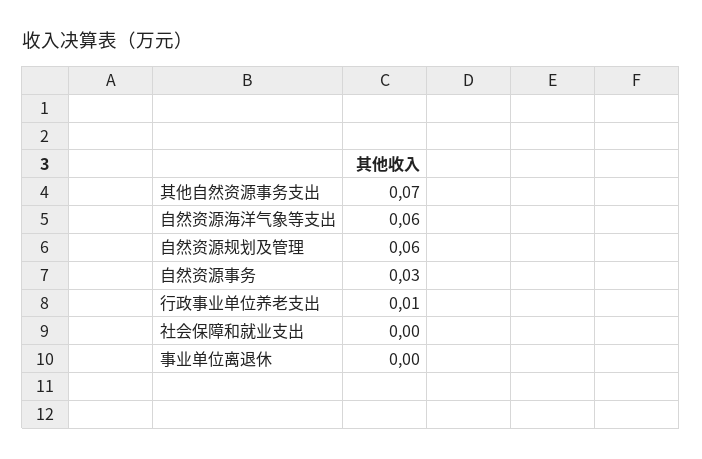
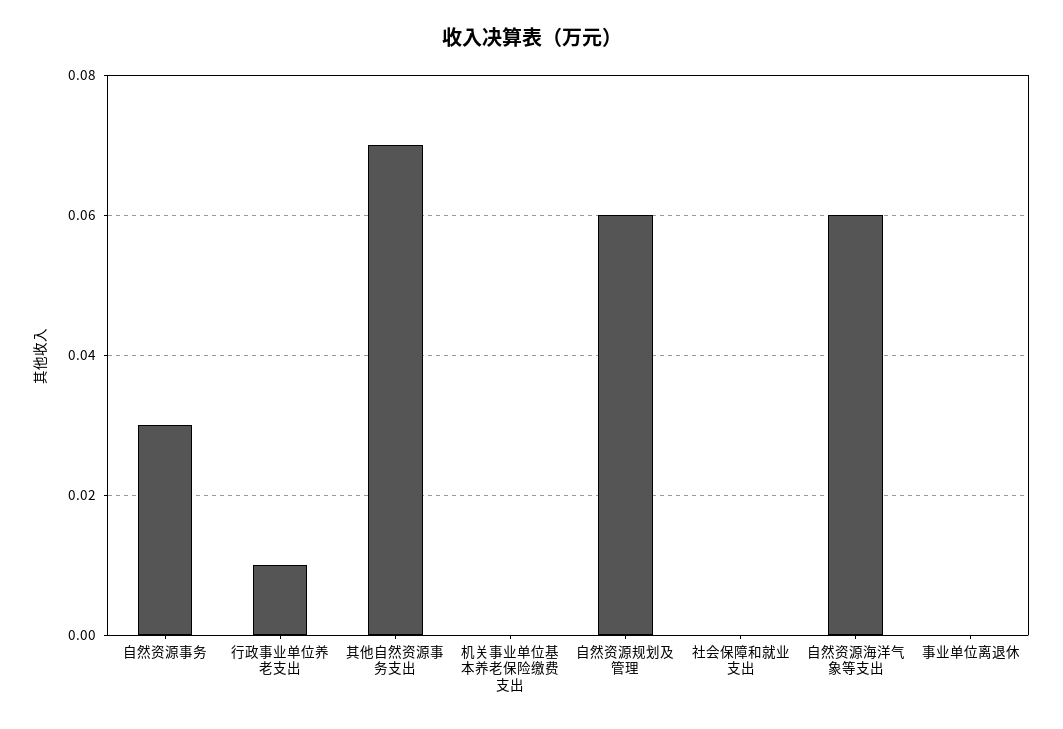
机关事业单位基本养老保险缴费支出: none -> 0

